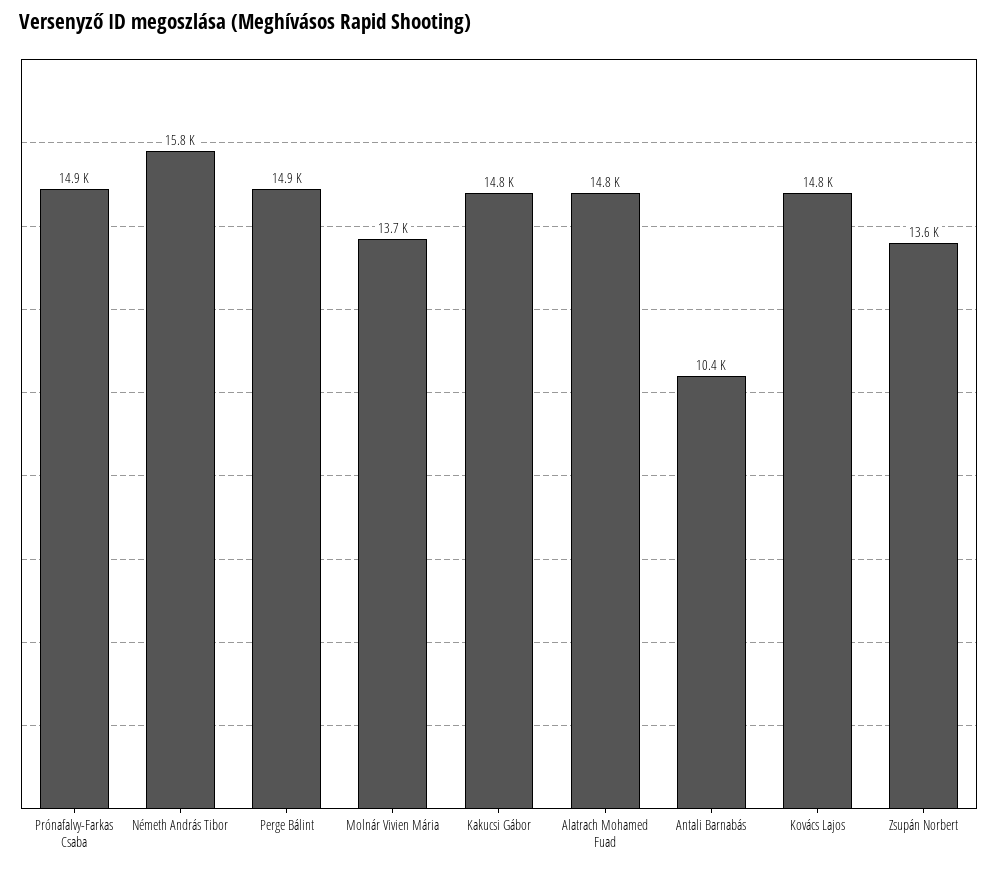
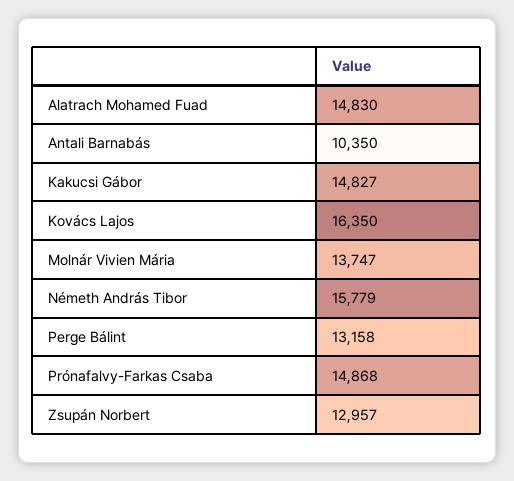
Perge Bálint: 14900 -> 13158
Kovács Lajos: 14800 -> 16350
Zsupán Norbert: 13600 -> 12957

